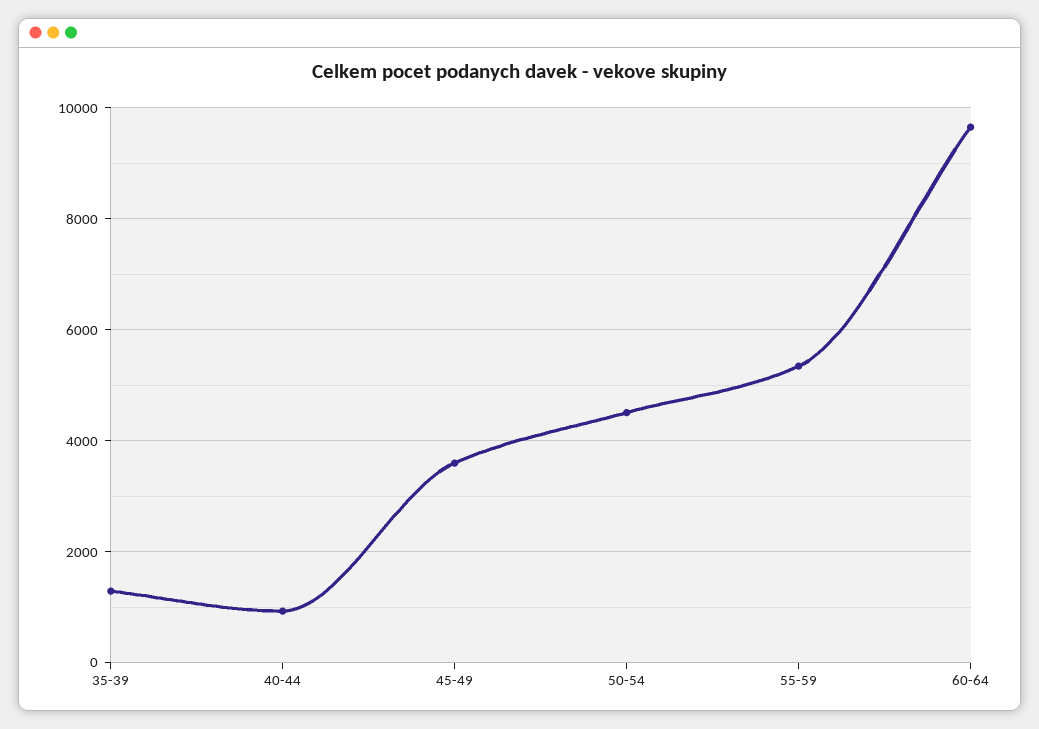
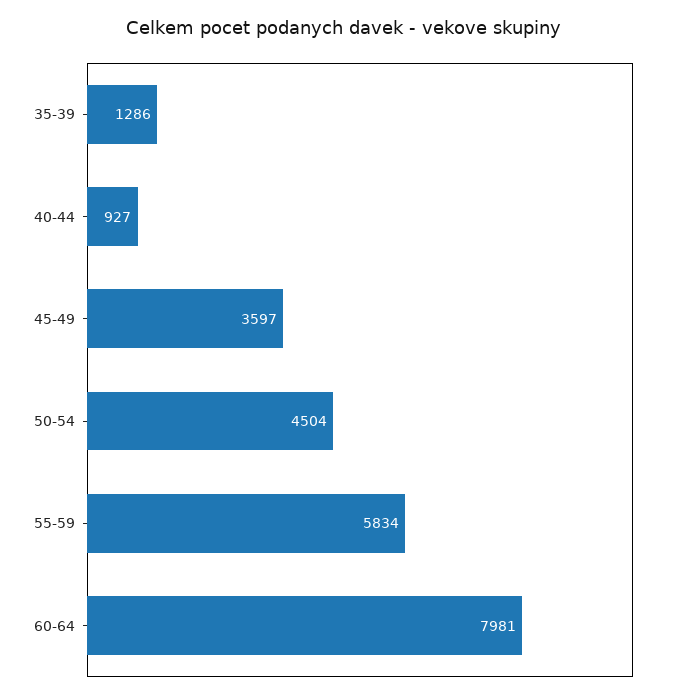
55-59: 5400 -> 5834
60-64: 9600 -> 7981

